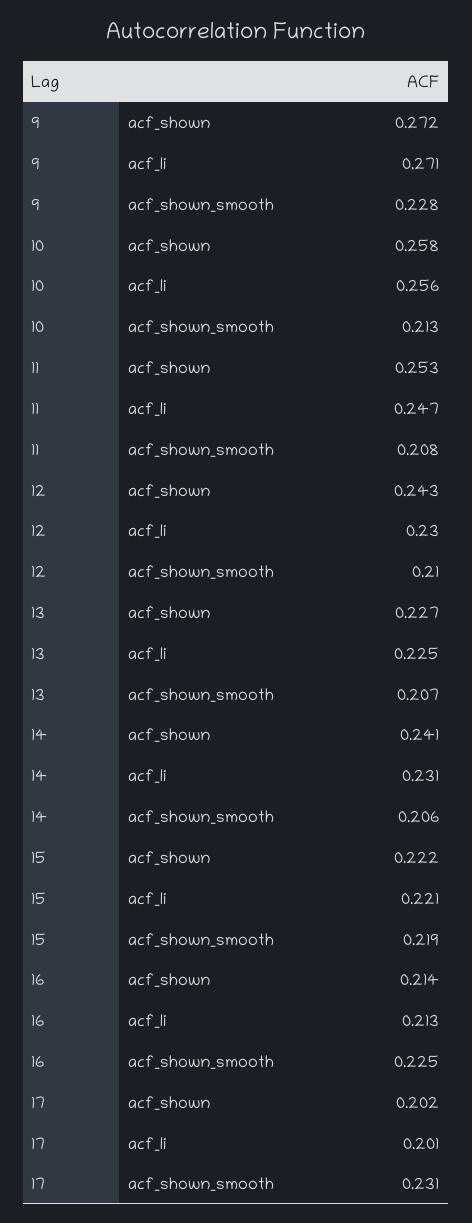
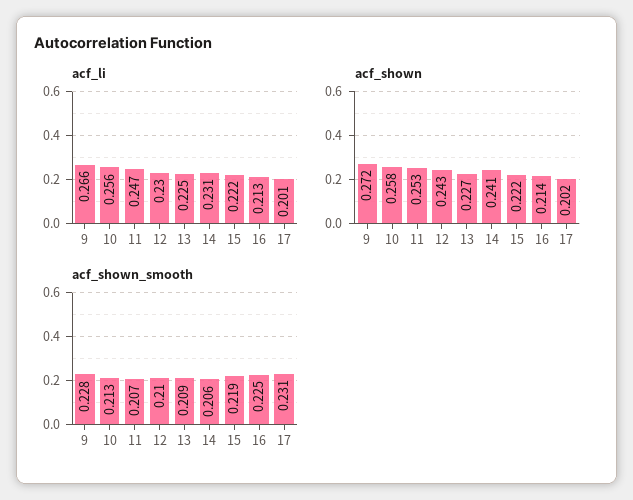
acf_li, 9: 0.271 -> 0.266
acf_shown_smooth, 11: 0.208 -> 0.207
acf_shown_smooth, 13: 0.207 -> 0.209
acf_li, 15: 0.221 -> 0.222

